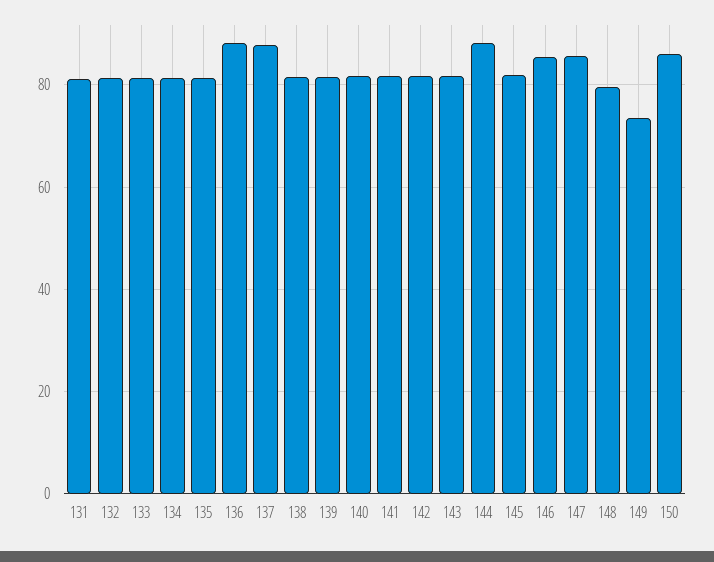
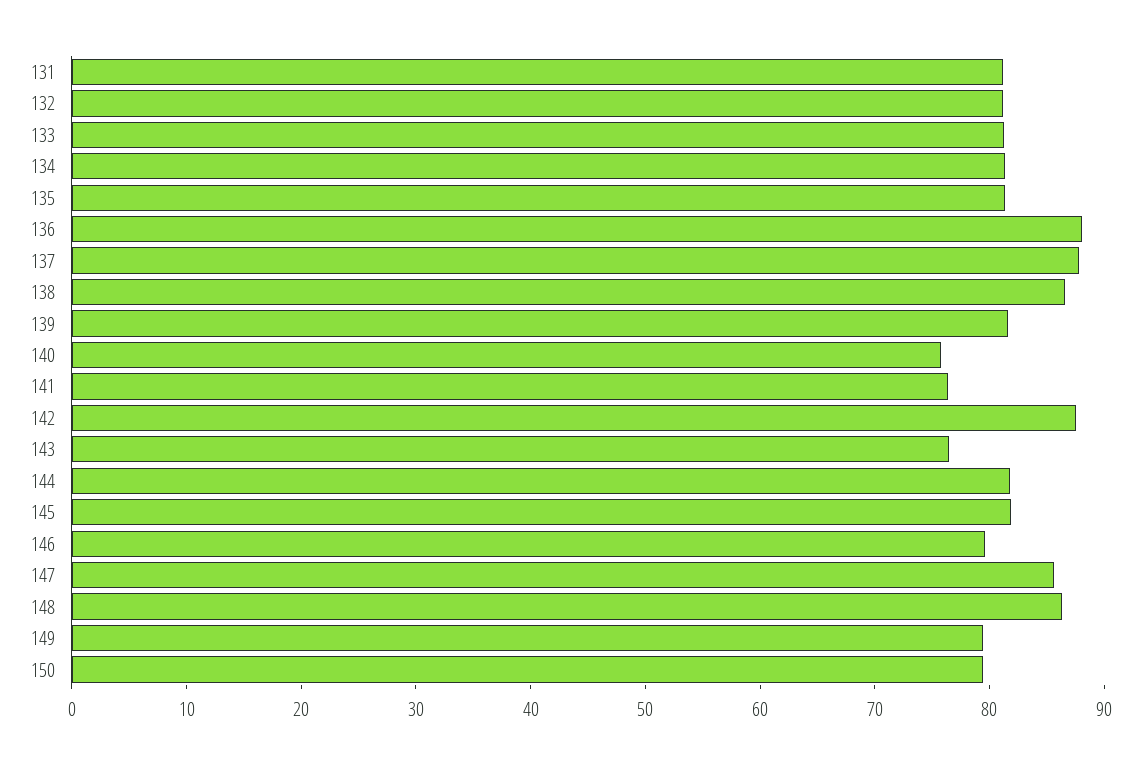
138: 82 -> 86
140: 82 -> 76
141: 82 -> 76
142: 82 -> 88
143: 82 -> 76
144: 88 -> 82
146: 86 -> 80
148: 80 -> 86
149: 74 -> 80
150: 86 -> 80

